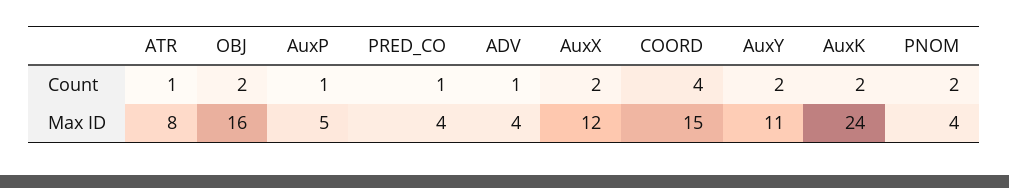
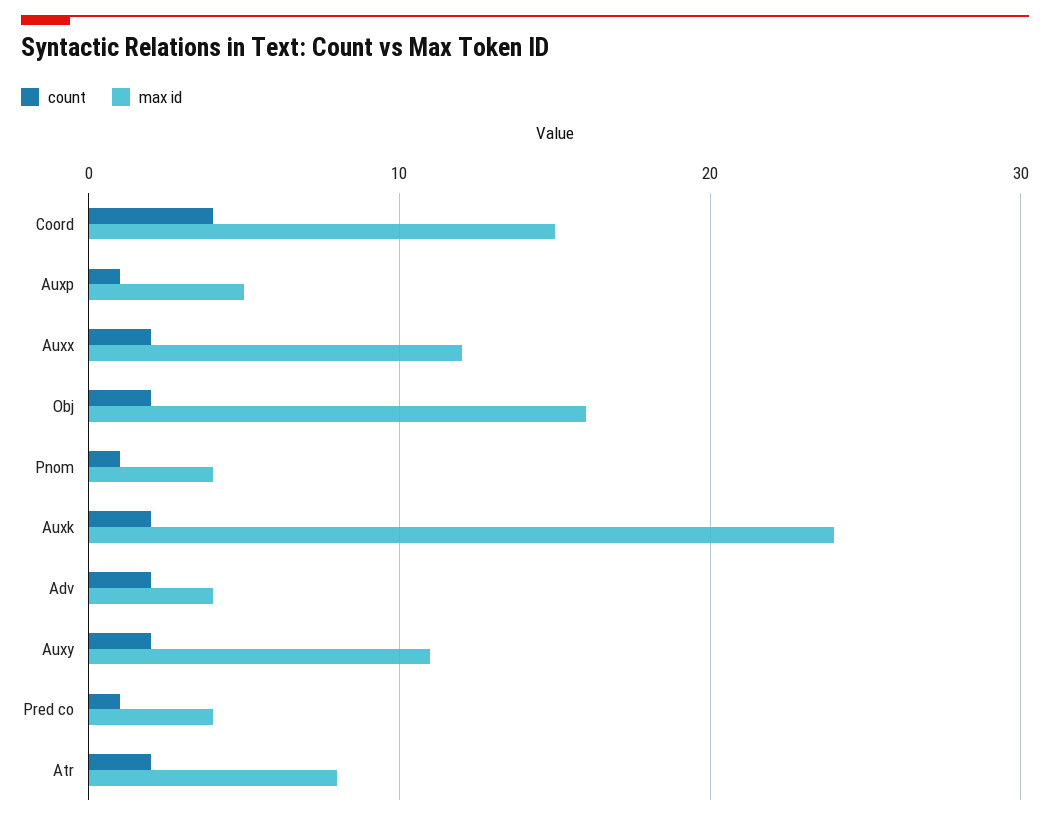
Count, ATR: 1 -> 2
Count, ADV: 1 -> 2
Count, PNOM: 2 -> 1

